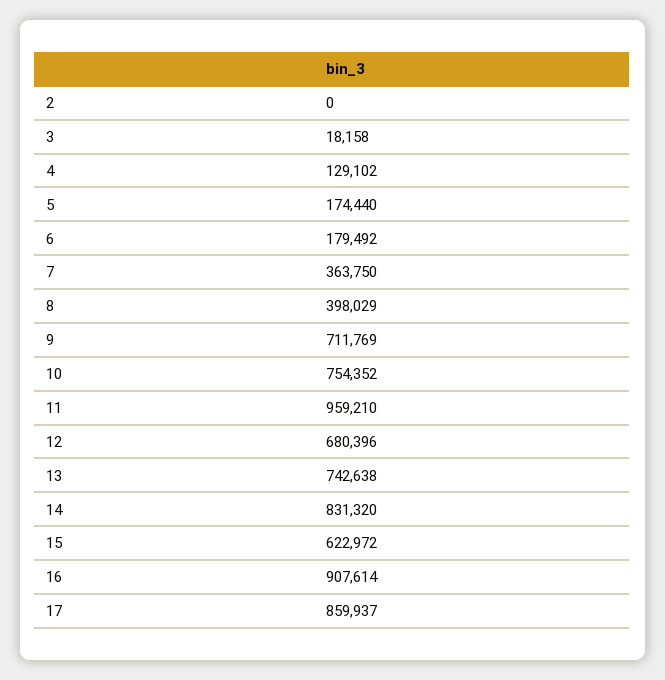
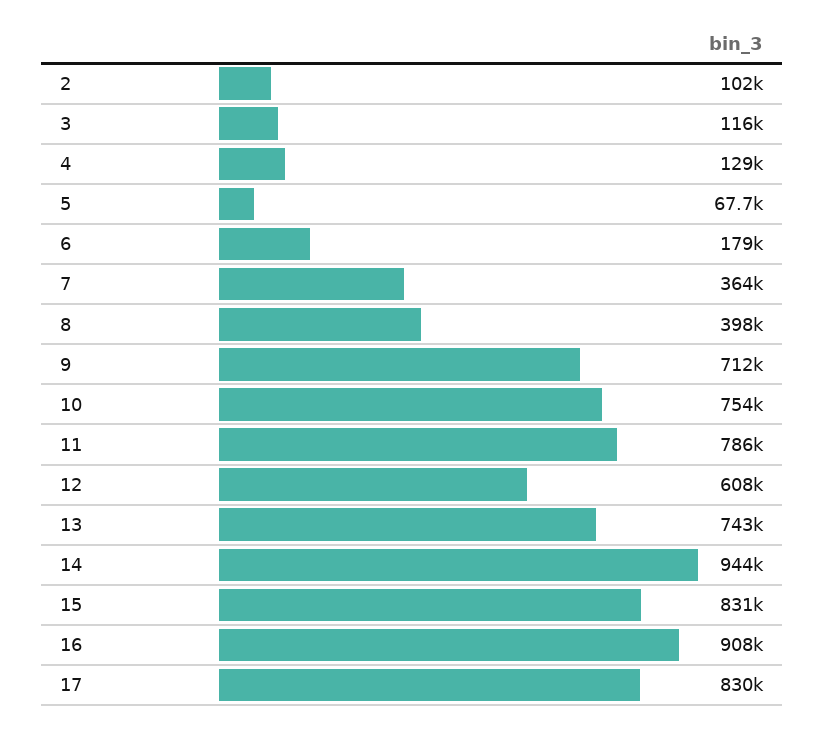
2: 0 -> 102000
3: 18158 -> 116000
5: 174440 -> 67700
11: 959210 -> 786000
12: 680396 -> 608000
14: 831320 -> 944000
15: 622972 -> 831000
17: 859937 -> 830000

